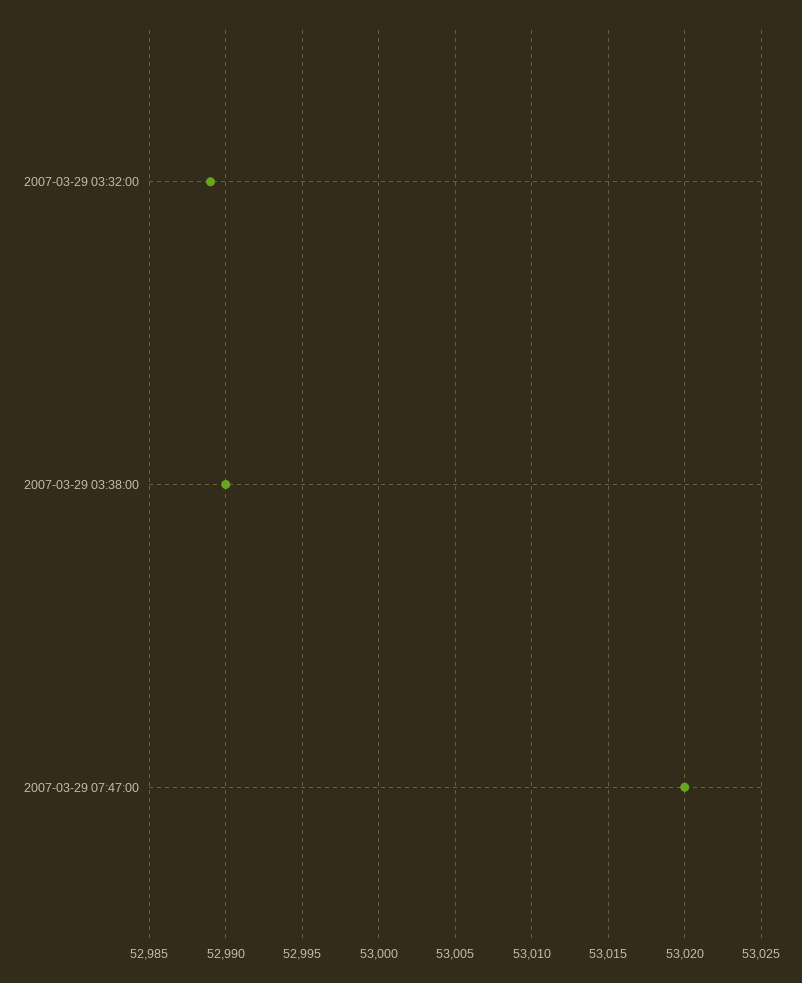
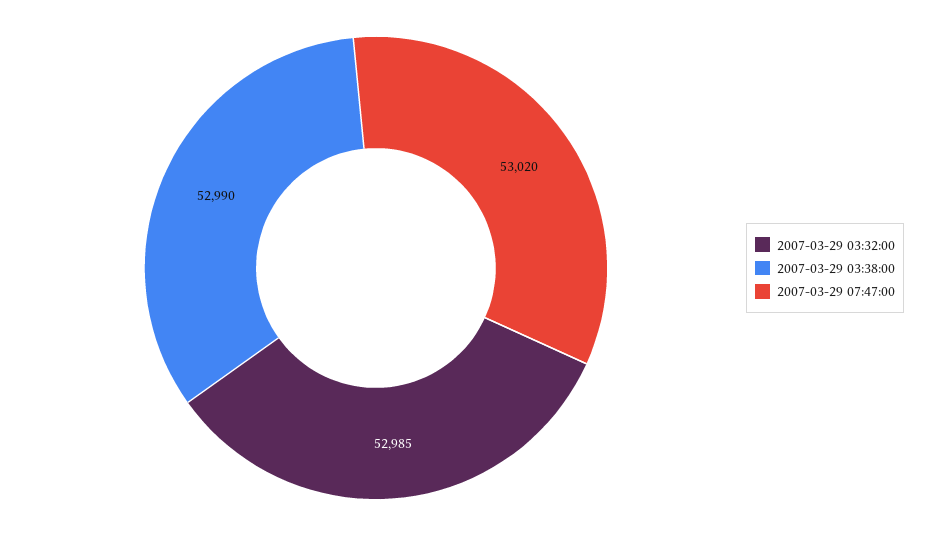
2007-03-29 03:32:00: 52989 -> 52985

